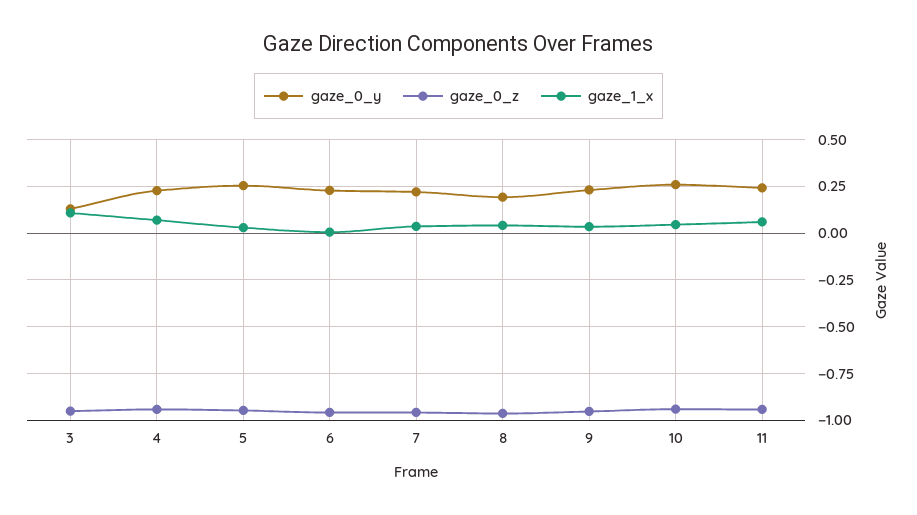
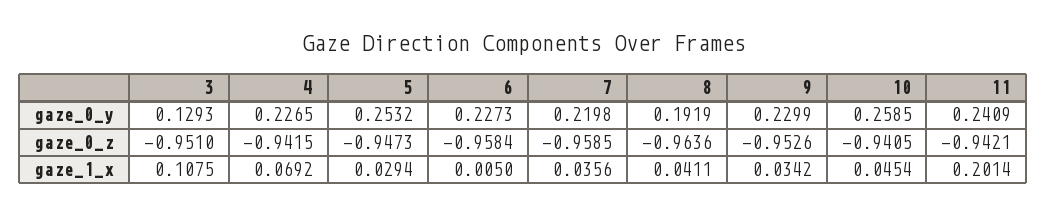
gaze_1_x, 11: 0.05 -> 0.2014

